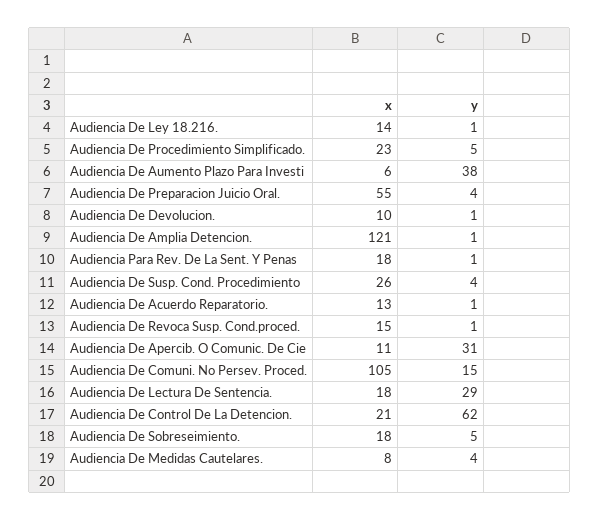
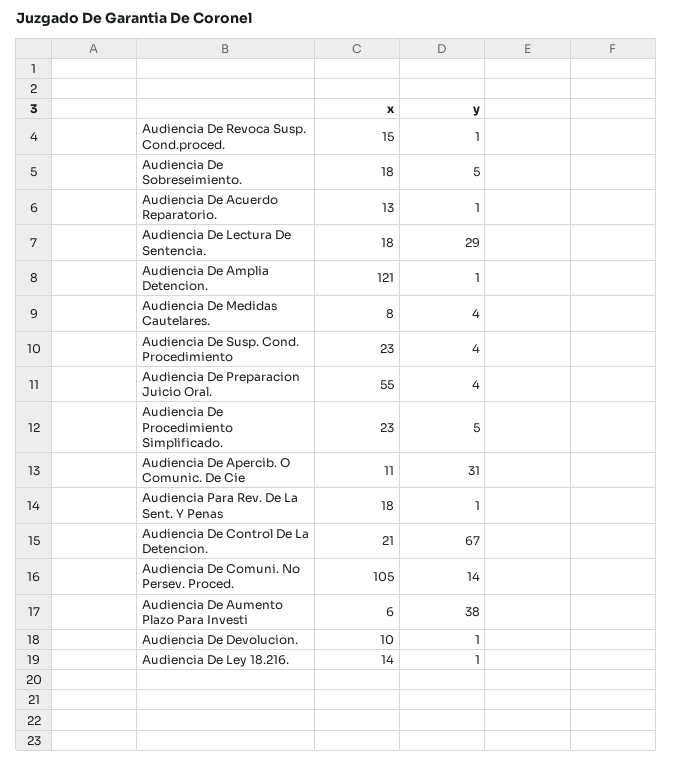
x, Audiencia De Susp. Cond. Procedimiento: 26 -> 23
y, Audiencia De Comuni. No Persev. Proced.: 15 -> 14
y, Audiencia De Control De La Detencion.: 62 -> 67

